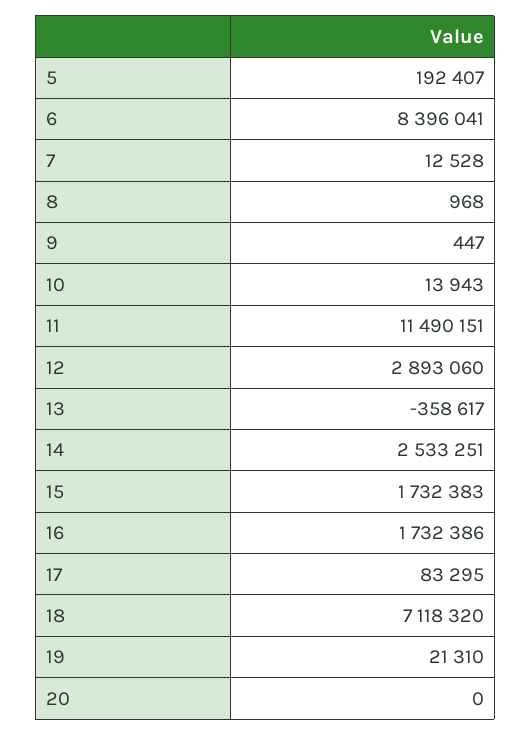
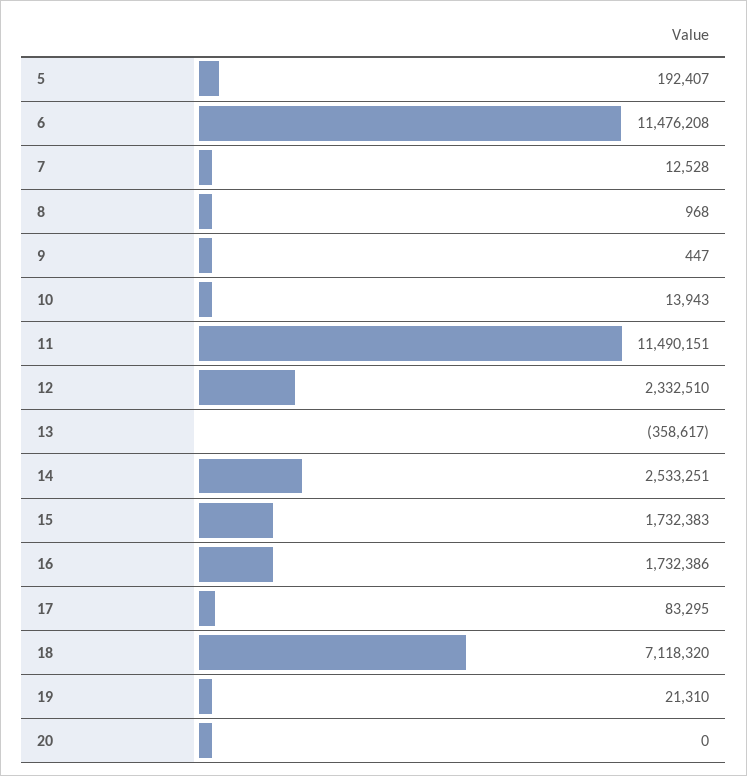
6: 8396041 -> 11476208
12: 2893060 -> 2332510

